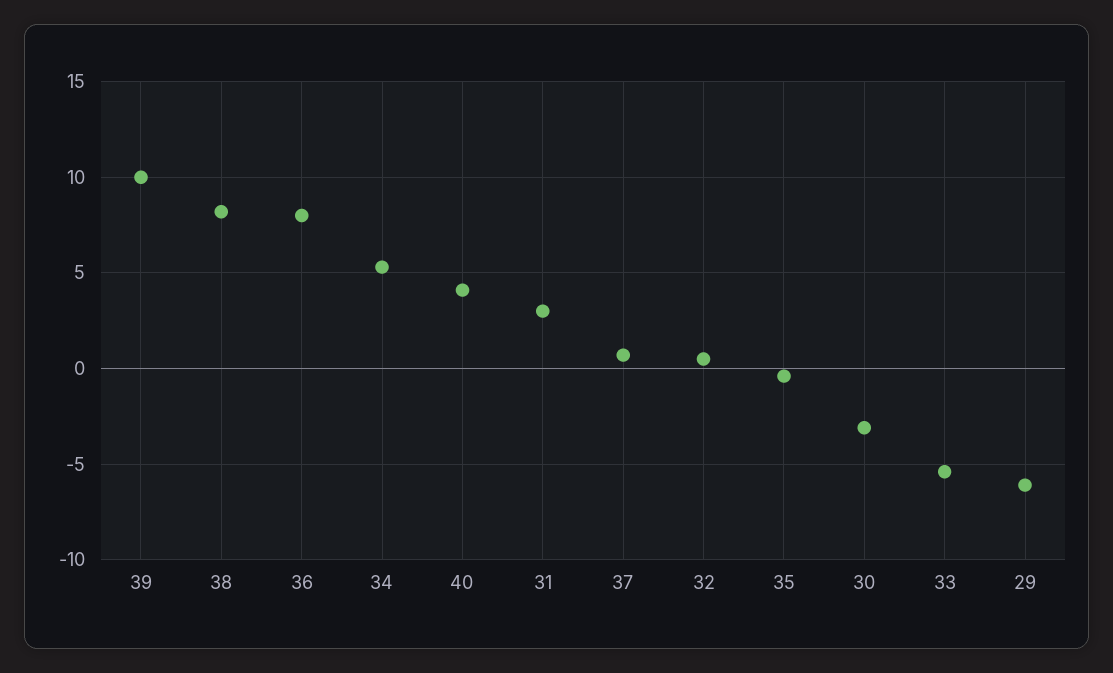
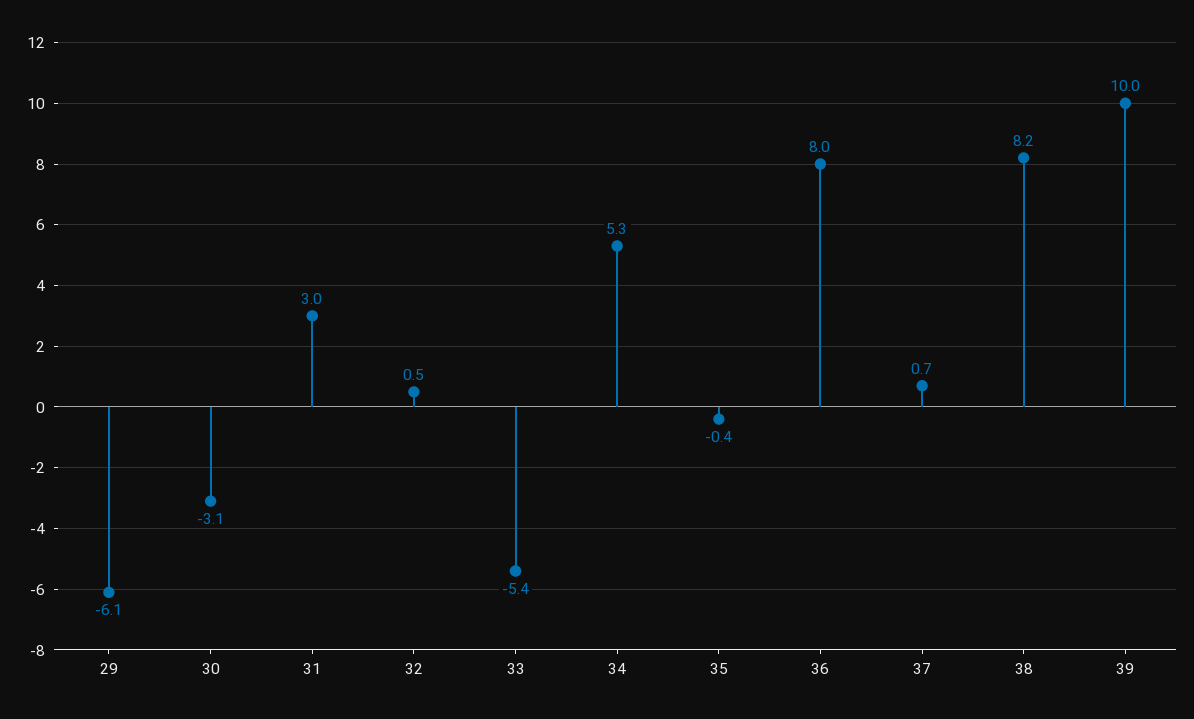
40: 4 -> none

